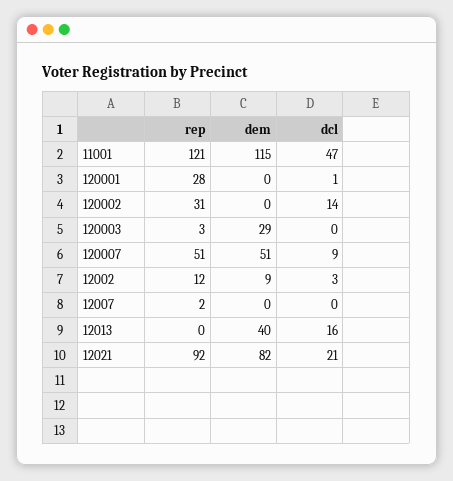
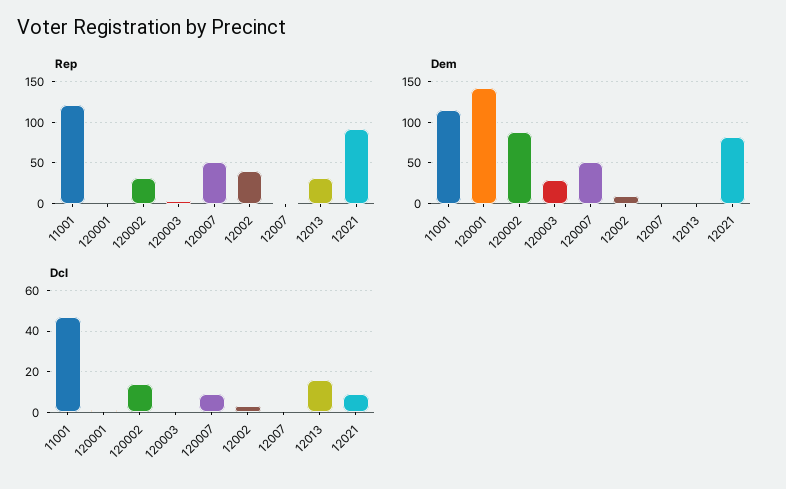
rep, 120001: 28 -> 0
dem, 120001: 0 -> 140
dem, 120002: 0 -> 90
rep, 12002: 12 -> 40
rep, 12013: 0 -> 30
dem, 12013: 40 -> 0
dcl, 12021: 21 -> 10

